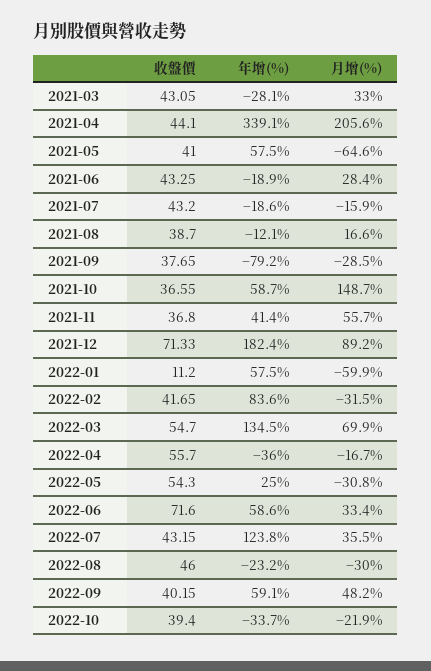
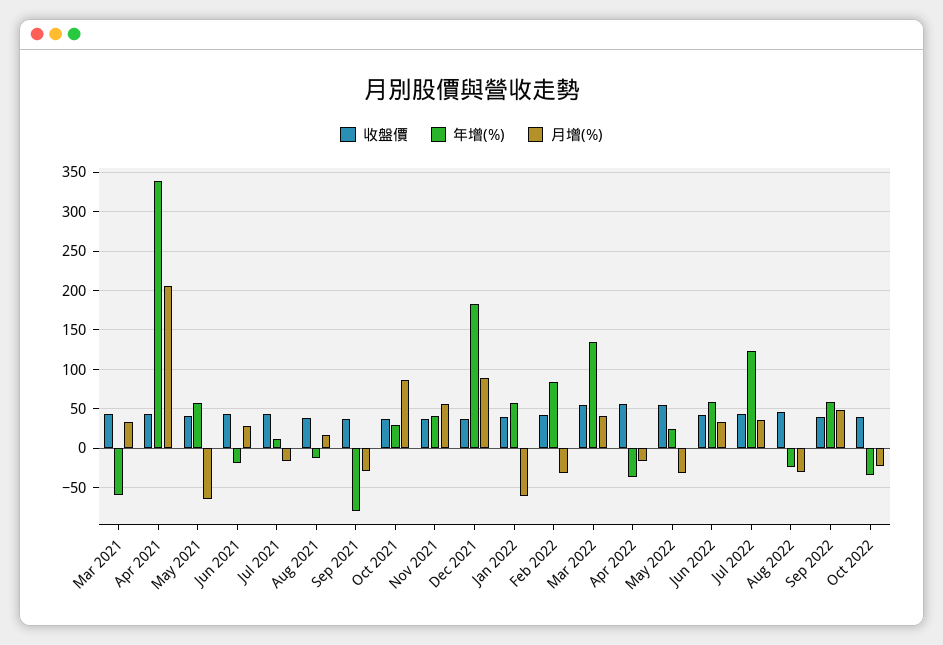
年增(%), 2021-03: -28.1 -> -60
年增(%), 2021-07: -18.6 -> 10
年增(%), 2021-10: 58.7 -> 30
月增(%), 2021-10: 148.7 -> 90
收盤價, 2021-12: 71.33 -> 40
收盤價, 2022-01: 11.2 -> 40
月增(%), 2022-03: 69.9 -> 40
收盤價, 2022-06: 71.6 -> 40

